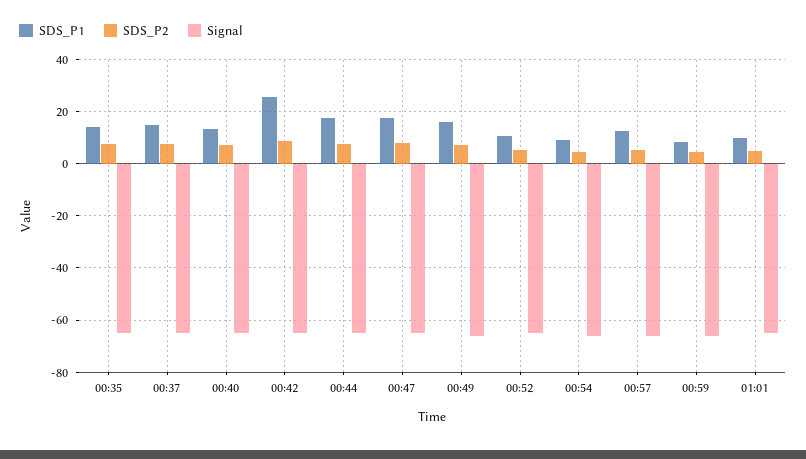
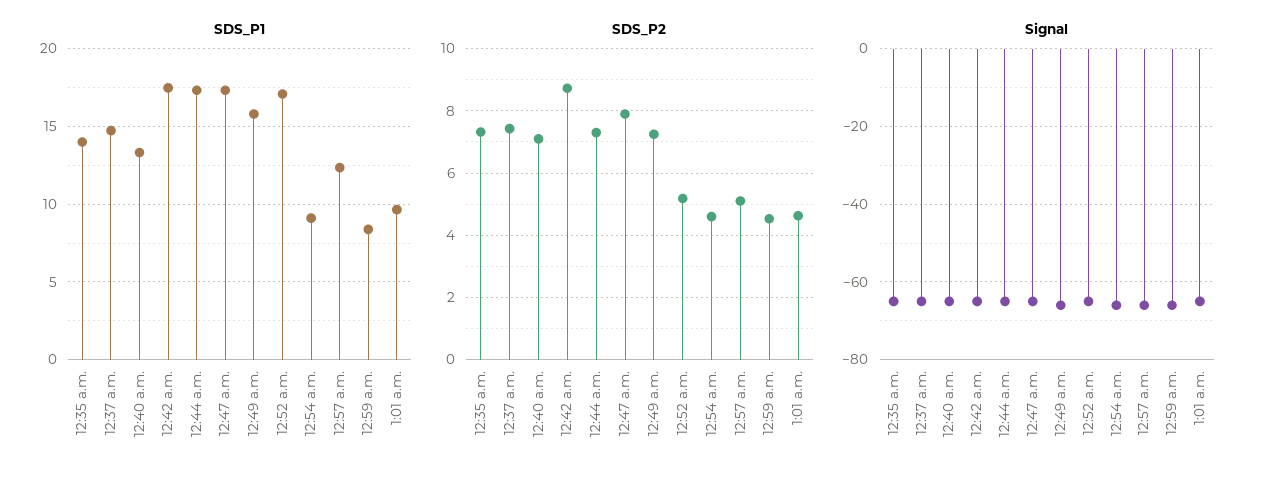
SDS_P1, 00:42: 25 -> 17.5
SDS_P1, 00:52: 10 -> 17

